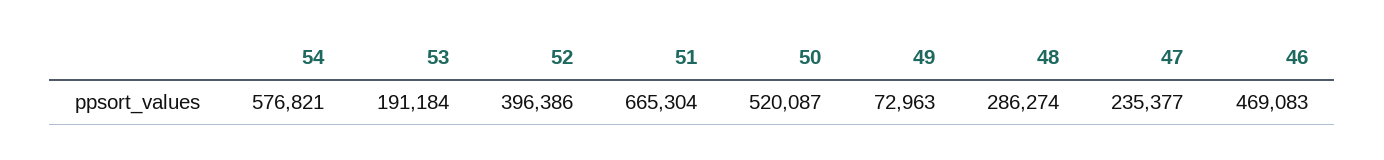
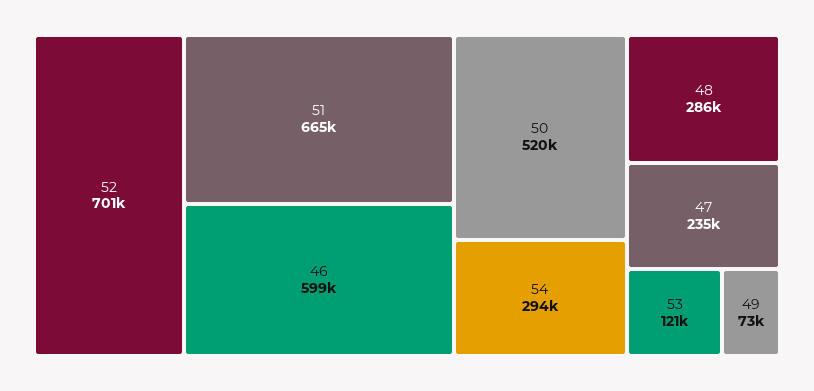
54: 576821 -> 294000
53: 191184 -> 121000
52: 396386 -> 701000
46: 469083 -> 599000

